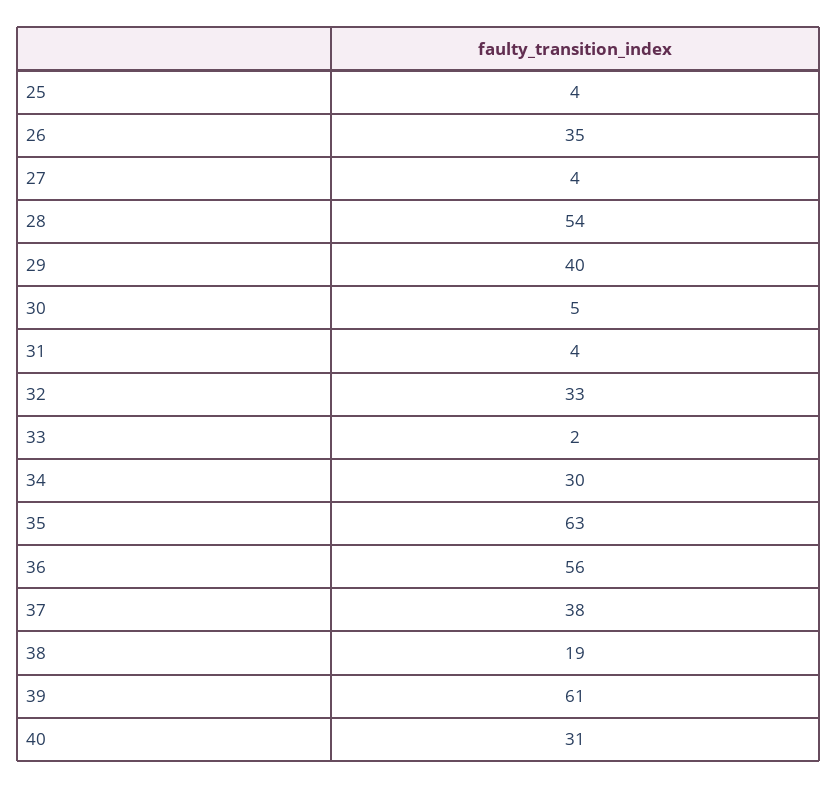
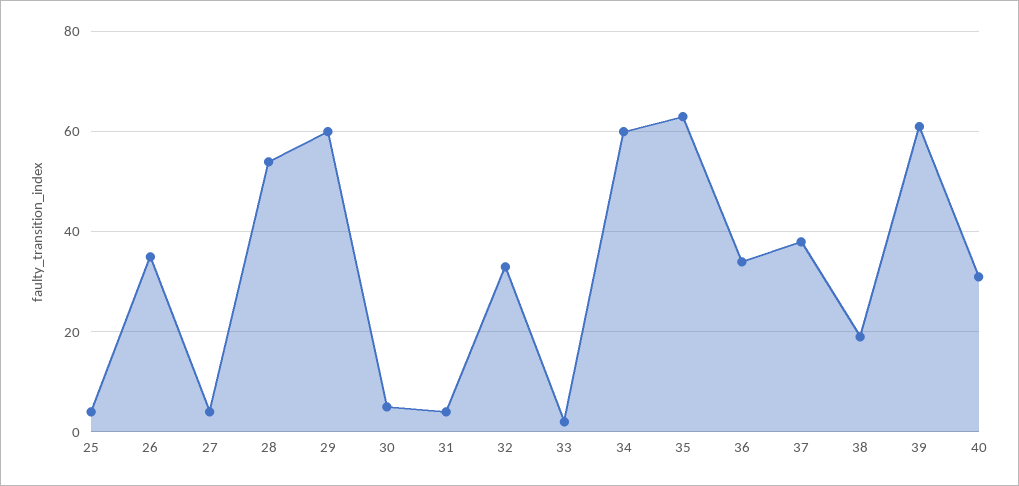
29: 40 -> 60
34: 30 -> 60
36: 56 -> 35

